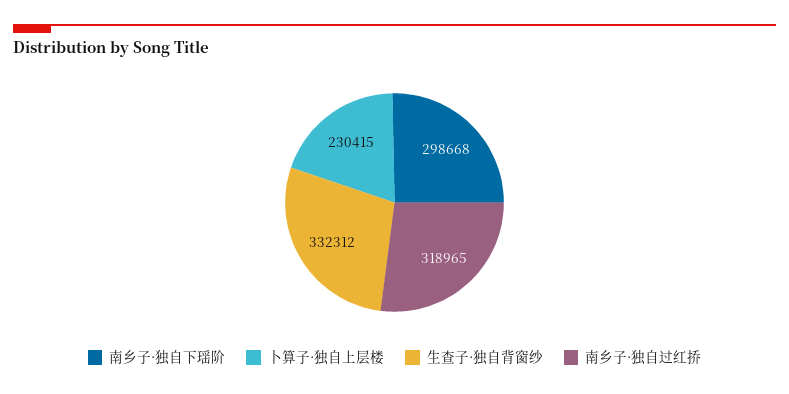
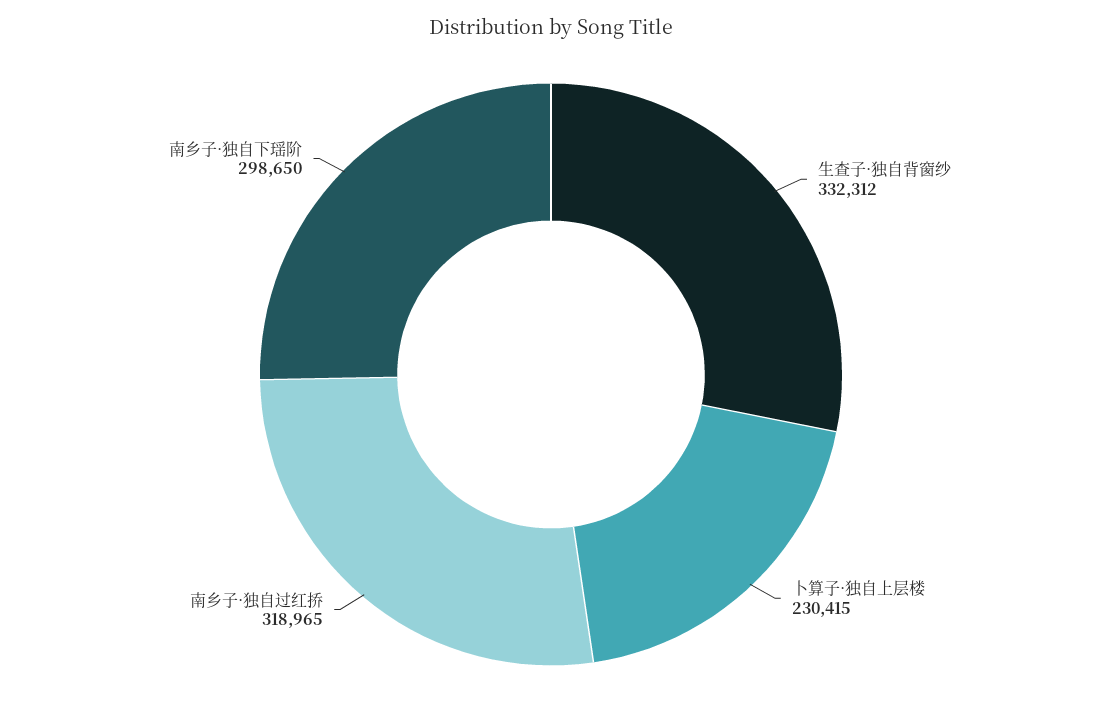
南乡子·独自下瑶阶: 298668 -> 298650

